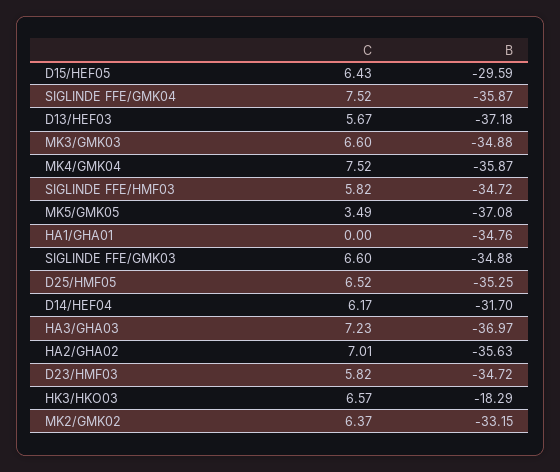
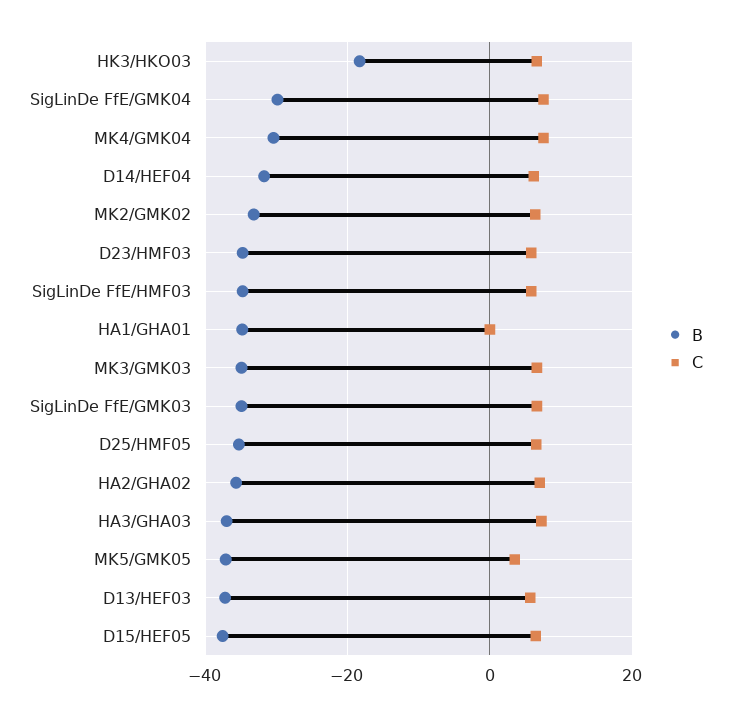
B, D15/HEF05: -29.59 -> -38
B, SIGLINDE FFE/GMK04: -35.87 -> -30
B, MK4/GMK04: -35.87 -> -30

